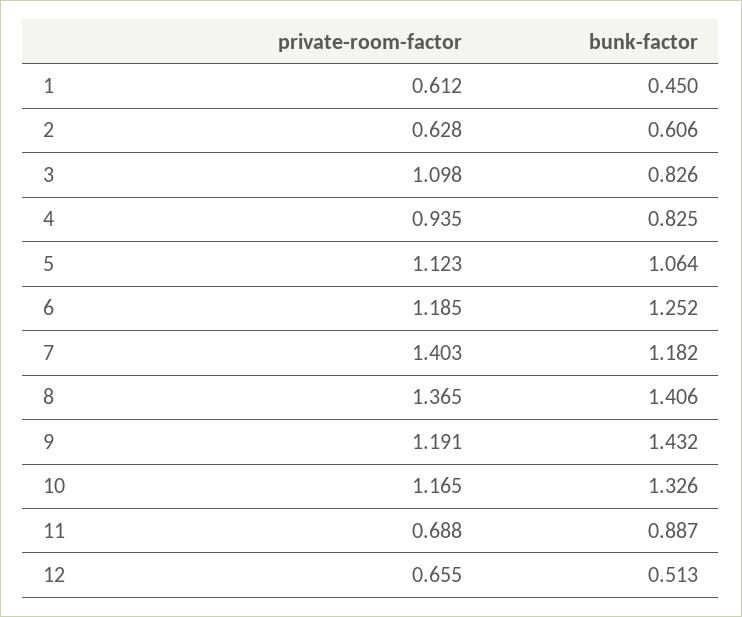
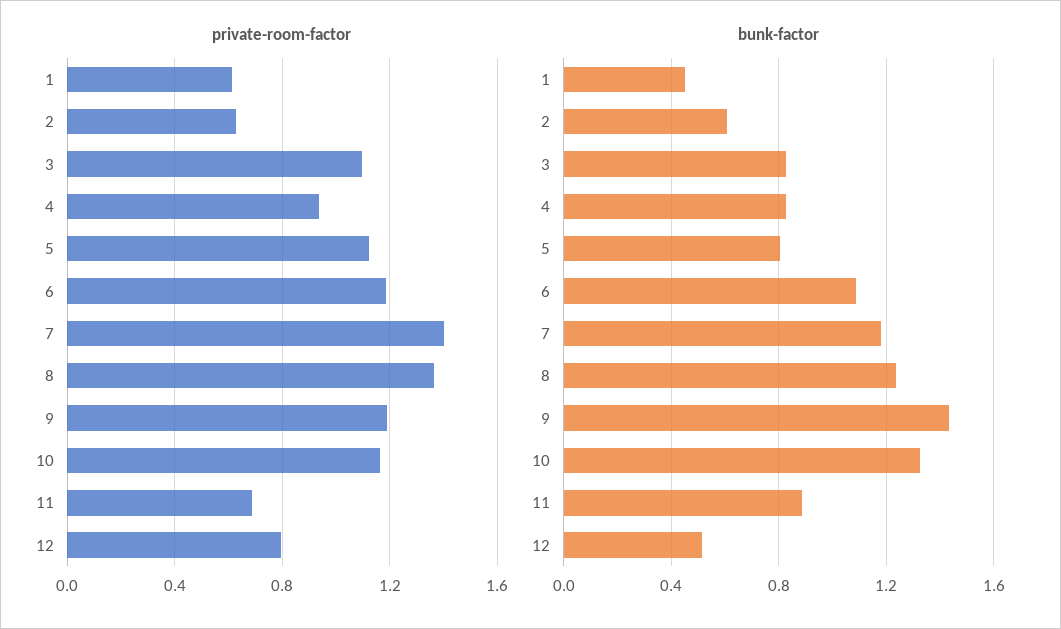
bunk-factor, 5: 1.064 -> 0.8
bunk-factor, 6: 1.252 -> 1.1
bunk-factor, 8: 1.406 -> 1.25
private-room-factor, 12: 0.655 -> 0.8

